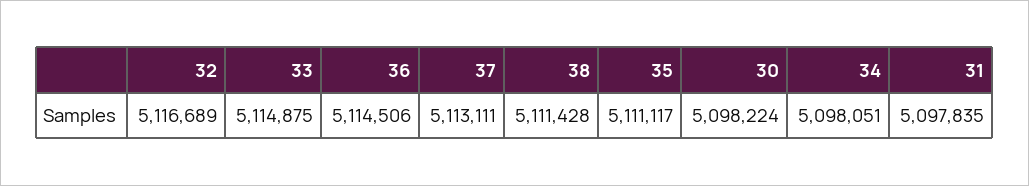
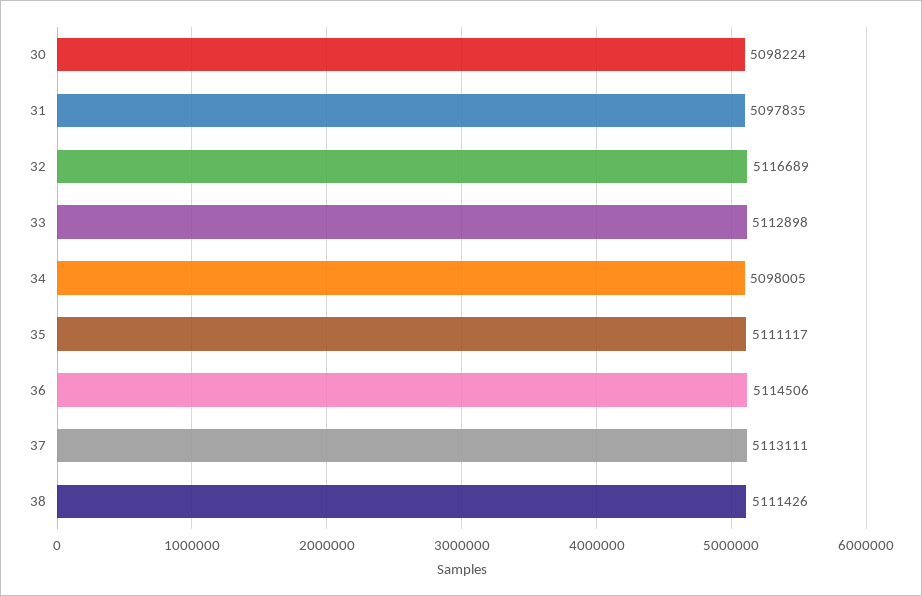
33: 5114875 -> 5112898
38: 5111428 -> 5111426
34: 5098051 -> 5098005

